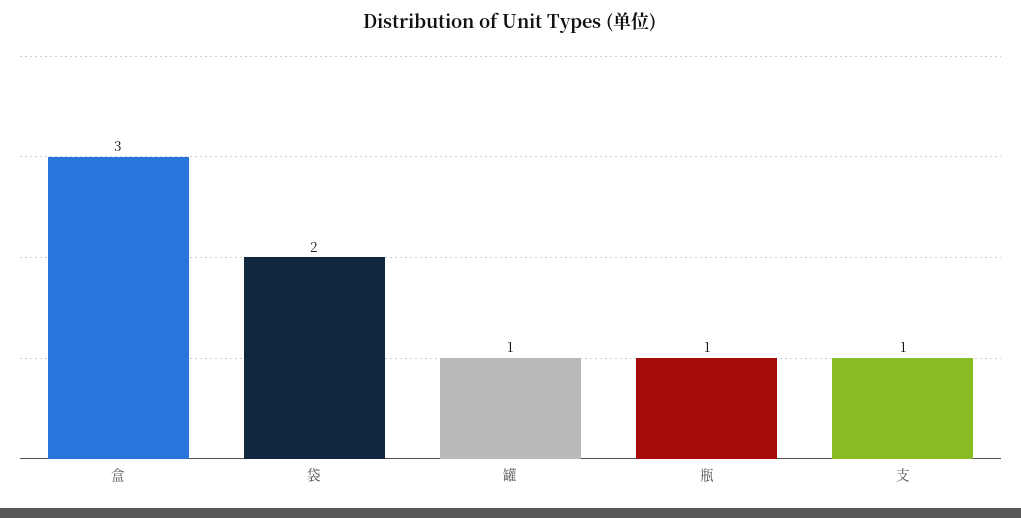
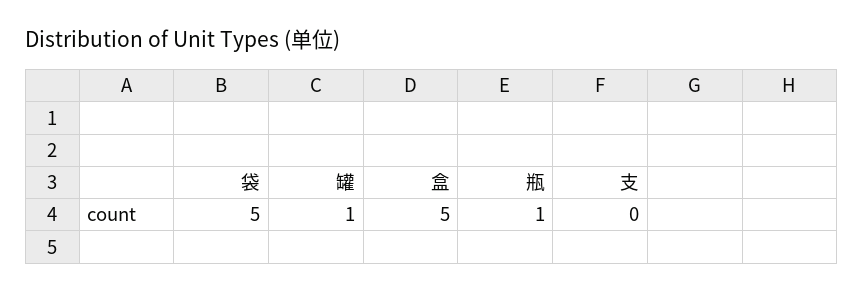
盒: 3 -> 5
袋: 2 -> 5
支: 1 -> 0

